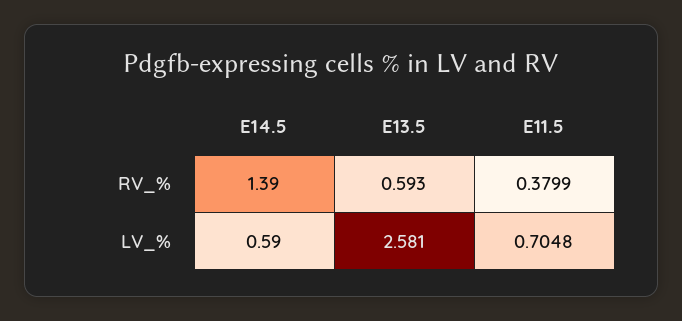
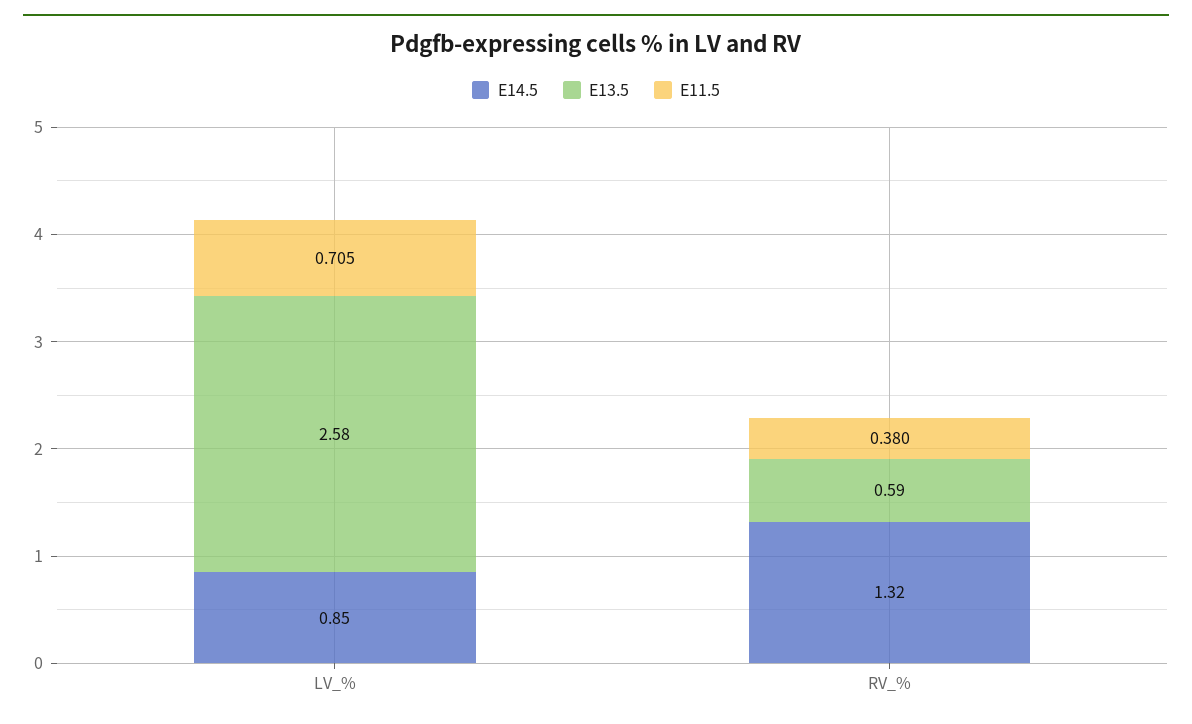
E14.5, RV_%: 1.39 -> 1.32
E14.5, LV_%: 0.59 -> 0.85

